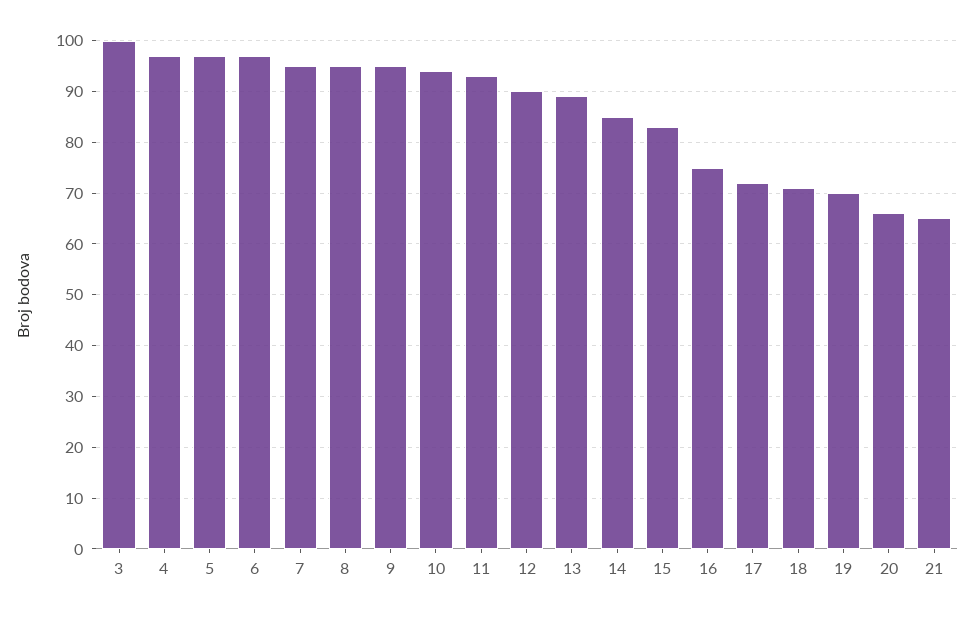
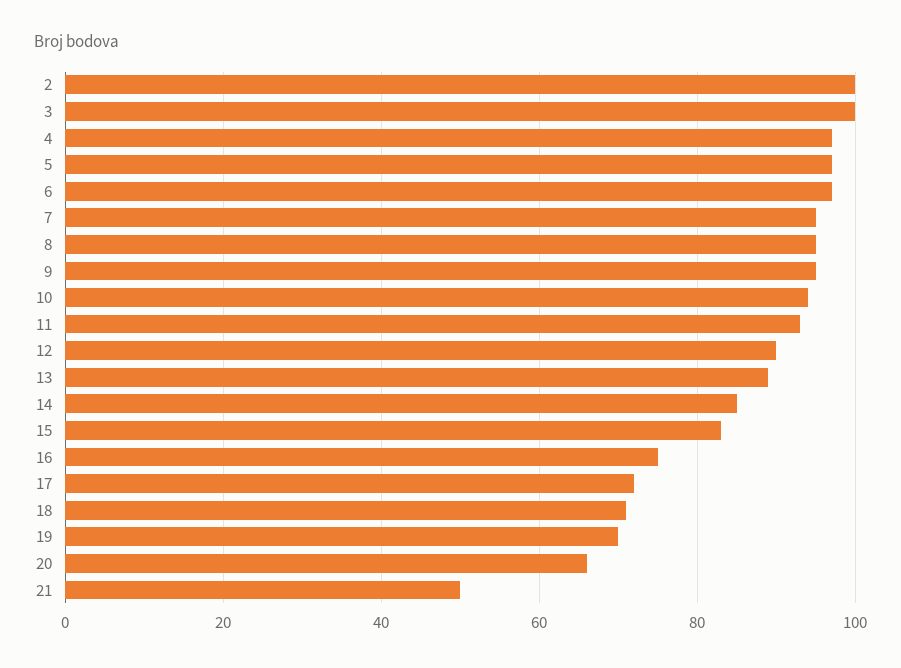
21: 65 -> 50
2: none -> 100

